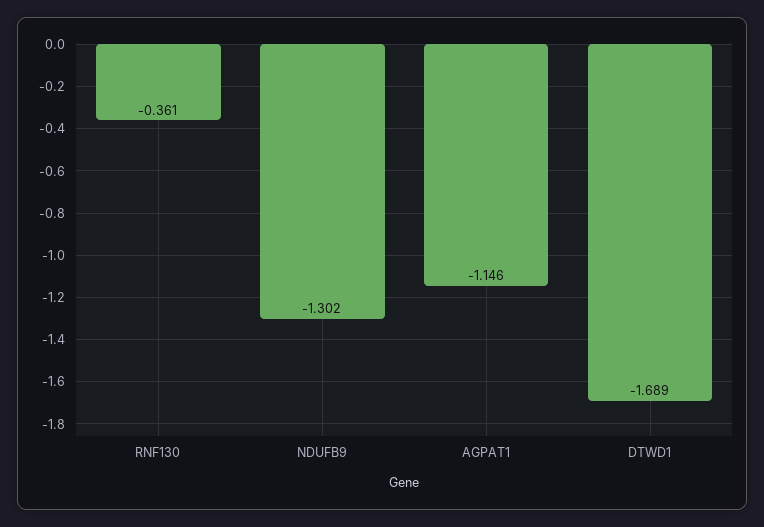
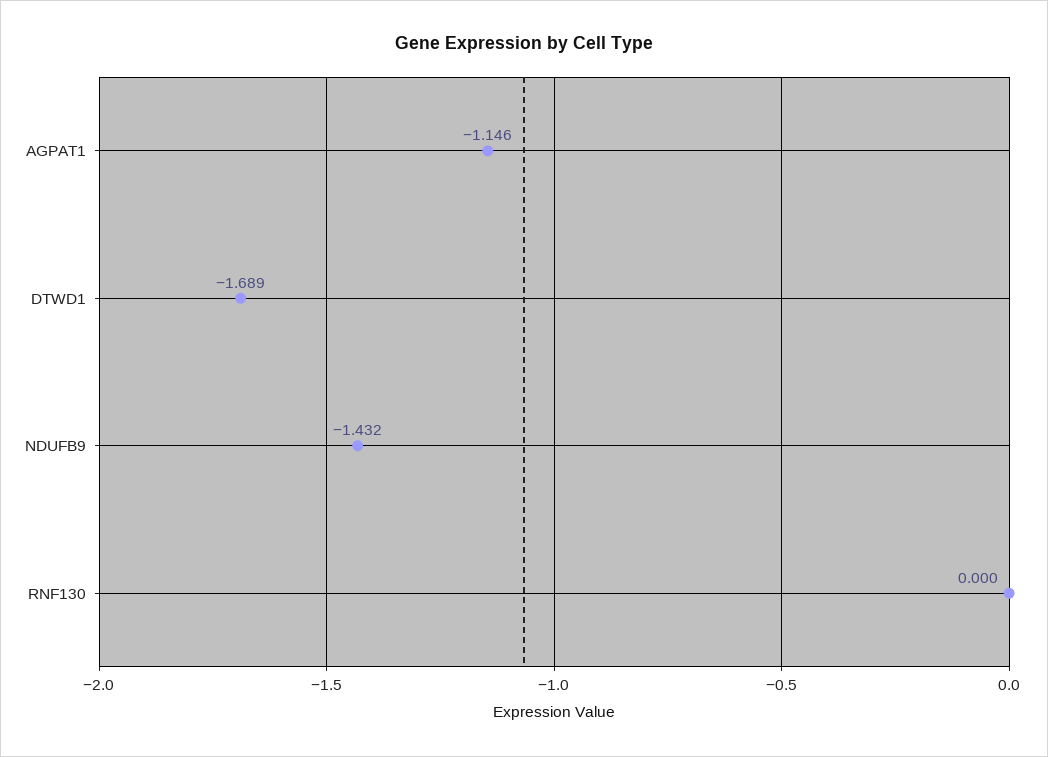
RNF130: -0.361 -> 0
NDUFB9: -1.302 -> -1.432

